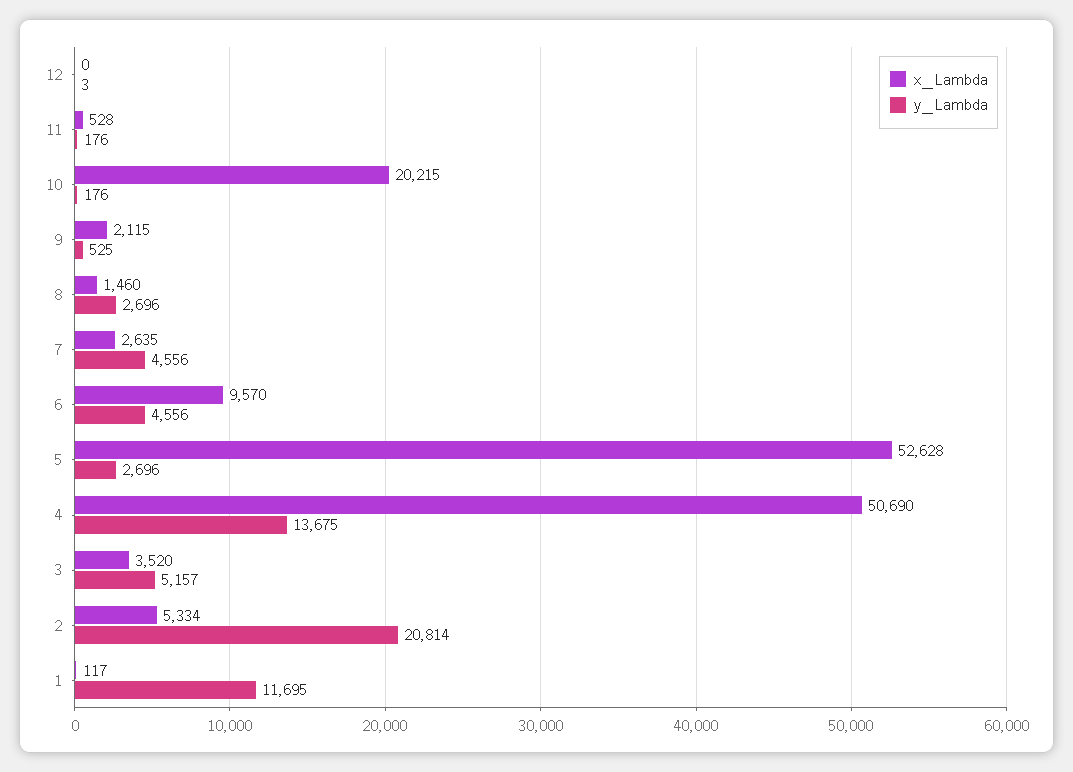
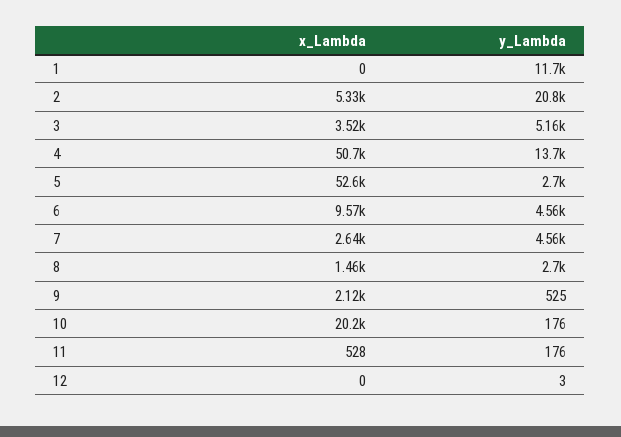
x_Lambda, 1: 117 -> 0

